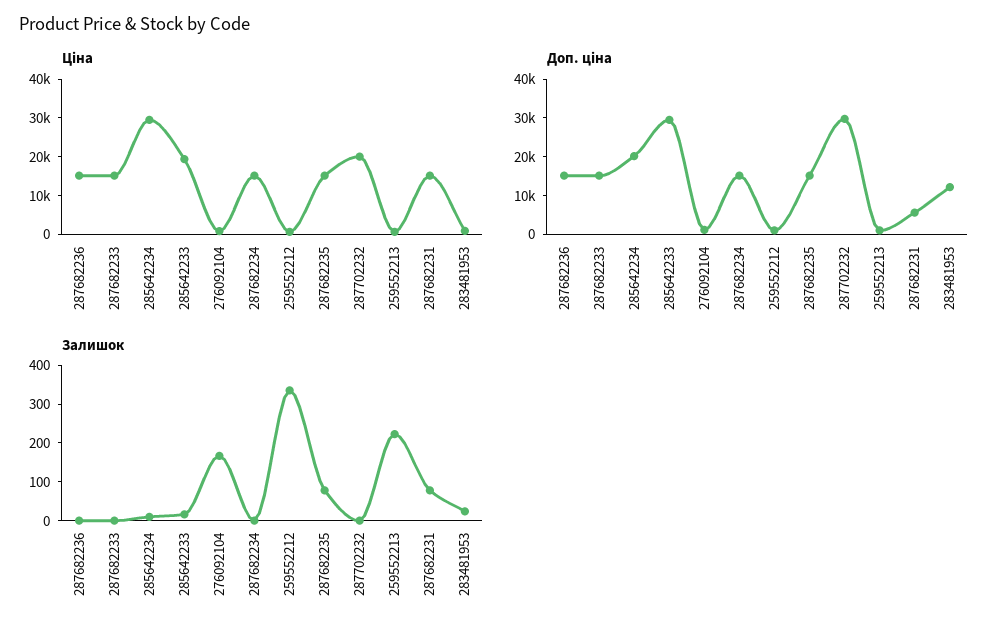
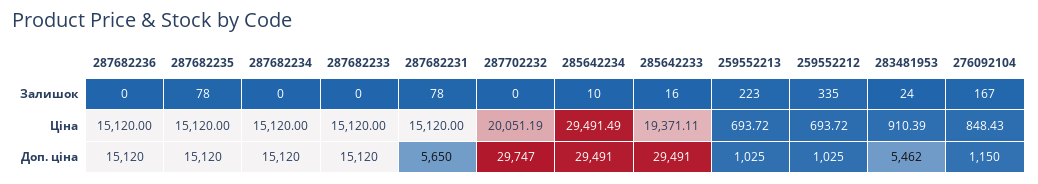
Доп. ціна, 285642234: 20000 -> 29491
Доп. ціна, 283481953: 12500 -> 5462

